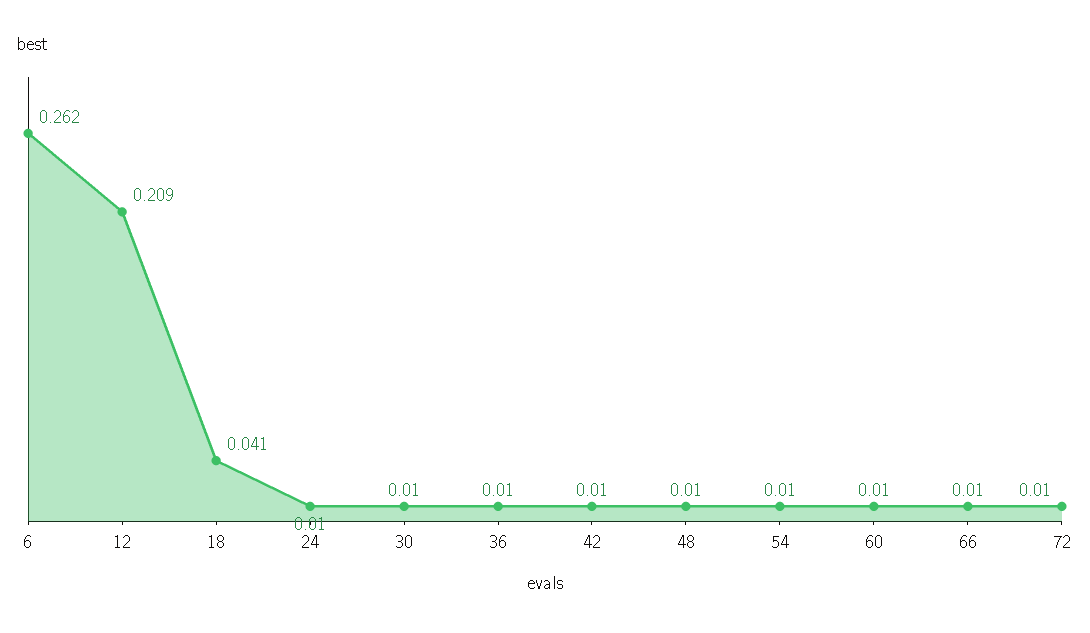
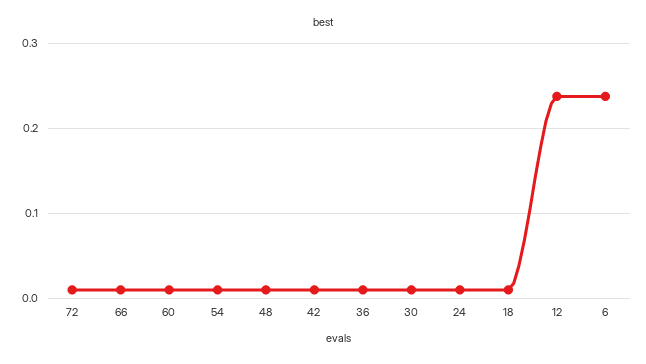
6: 0.262 -> 0.24
12: 0.209 -> 0.24
18: 0.041 -> 0.01

